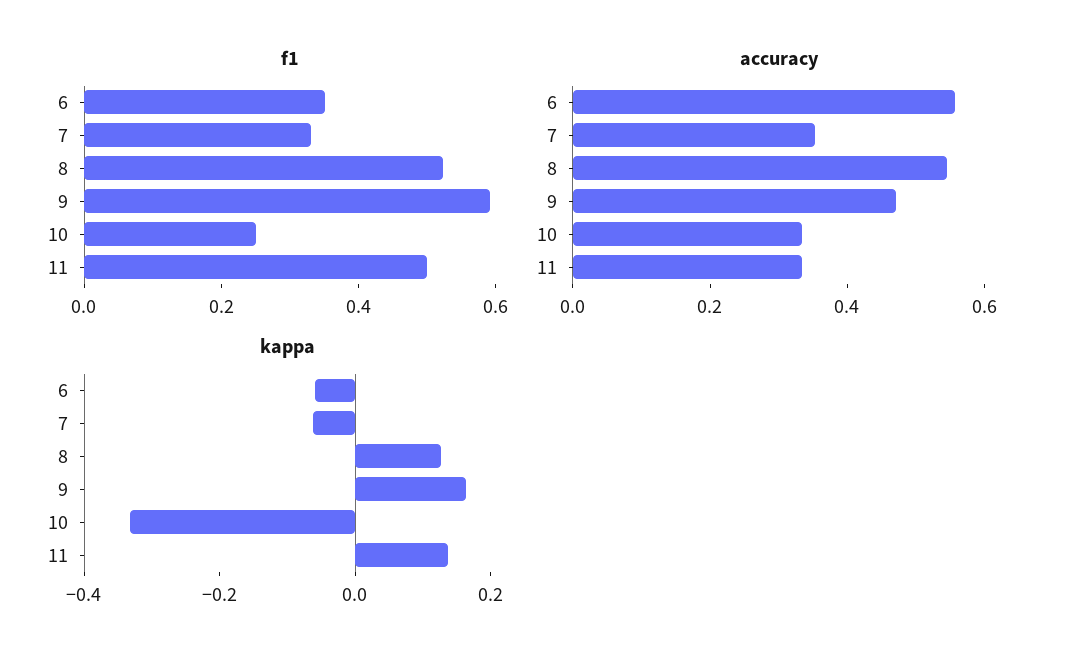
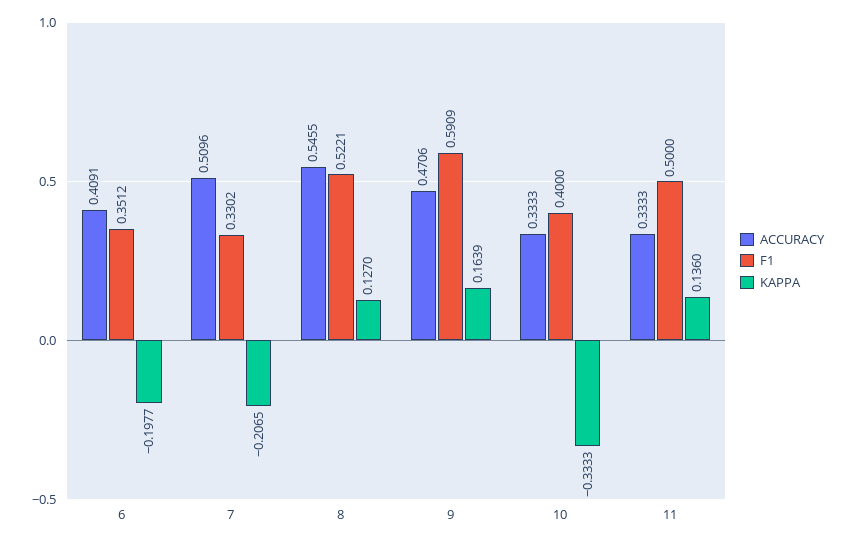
f1, 10: 0.25 -> 0.4
accuracy, 6: 0.55 -> 0.4091
accuracy, 7: 0.35 -> 0.5096
kappa, 6: -0.05 -> -0.1977
kappa, 7: -0.05 -> -0.2065

